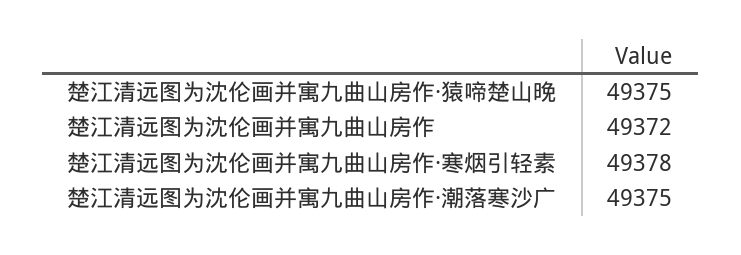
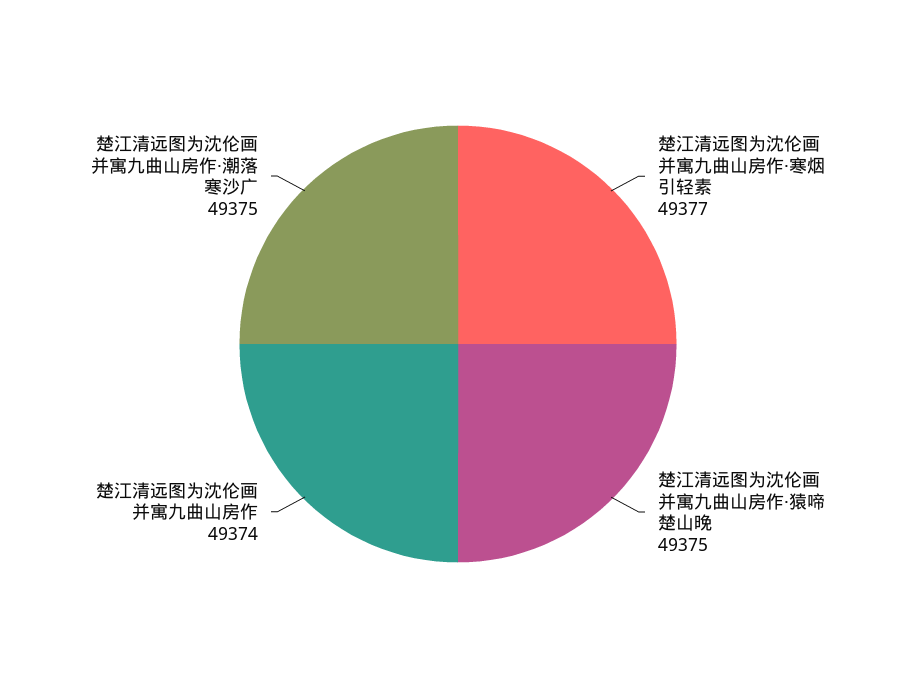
楚江清远图为沈伦画并寓九曲山房作: 49372 -> 49374
楚江清远图为沈伦画并寓九曲山房作·寒烟引轻素: 49378 -> 49377

